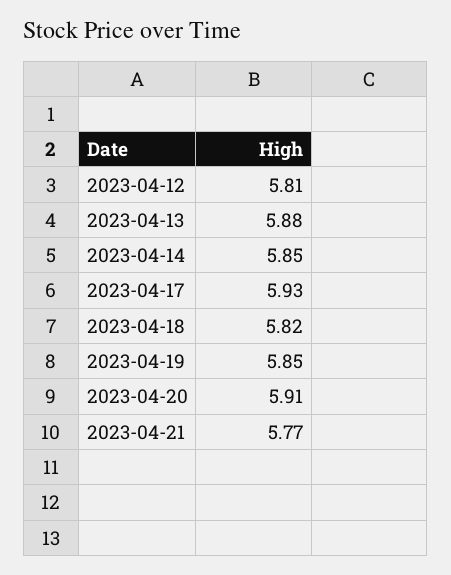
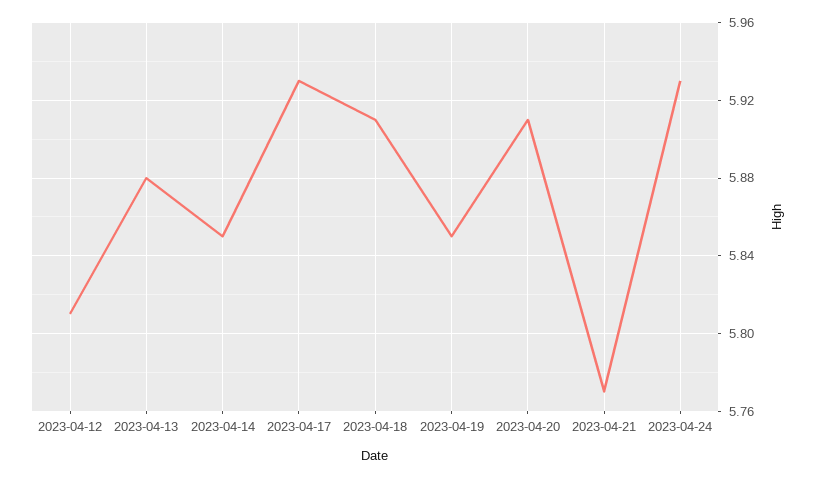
2023-04-18: 5.82 -> 5.91
2023-04-24: none -> 5.93

